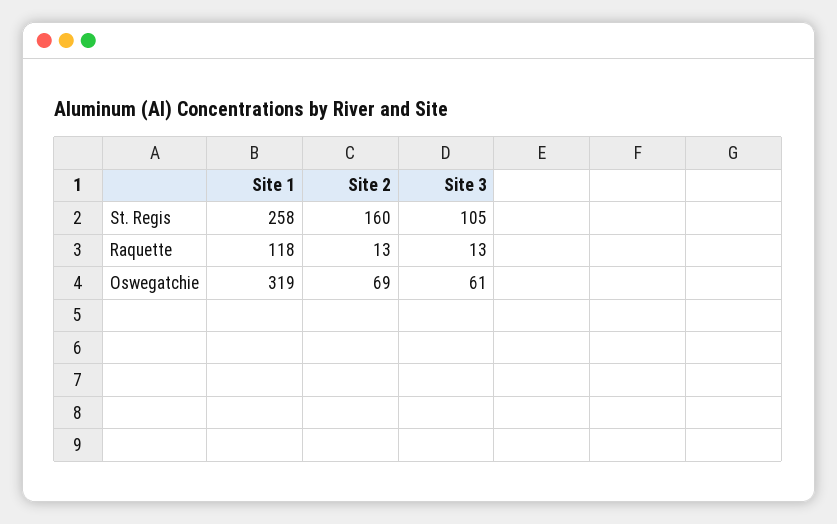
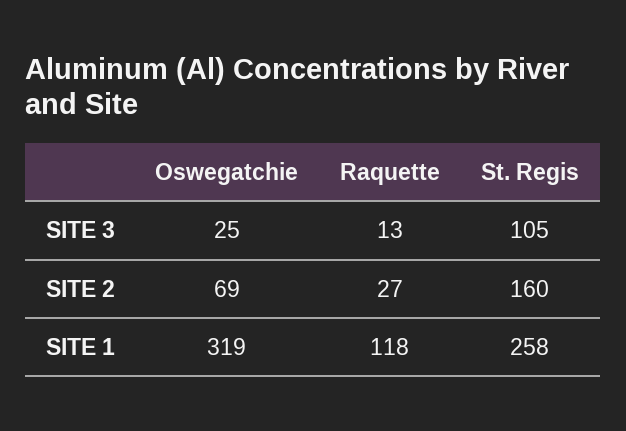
Site 2, Raquette: 13 -> 27
Site 3, Oswegatchie: 61 -> 25

